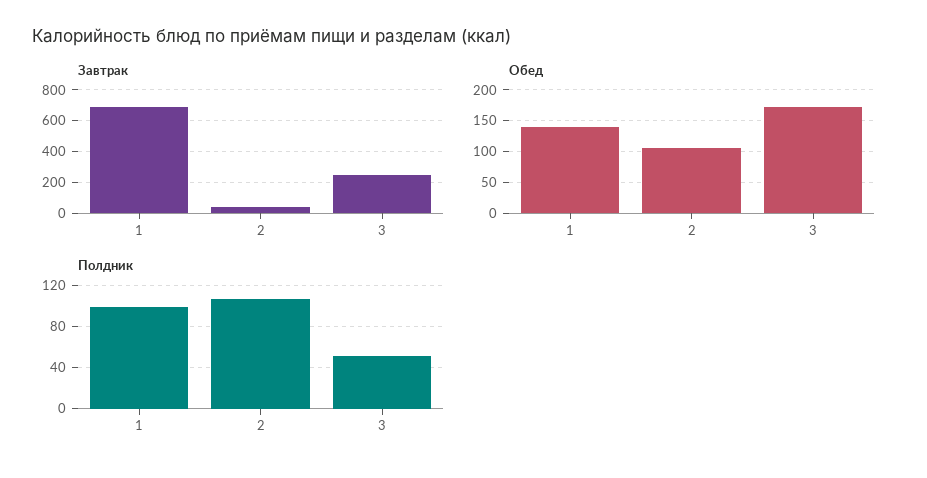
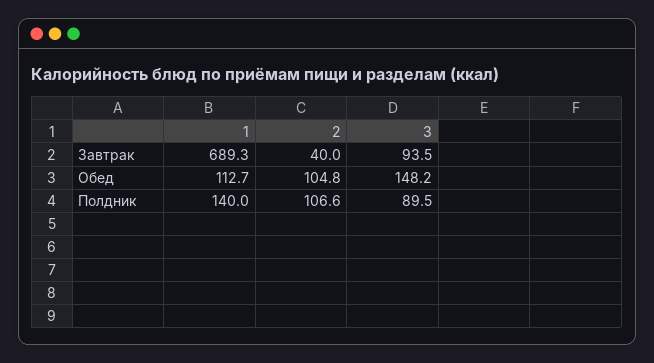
Завтрак, 3: 250 -> 93.5
Обед, 1: 140 -> 112.7
Обед, 3: 170 -> 148.2
Полдник, 1: 100 -> 140
Полдник, 3: 50 -> 89.5

